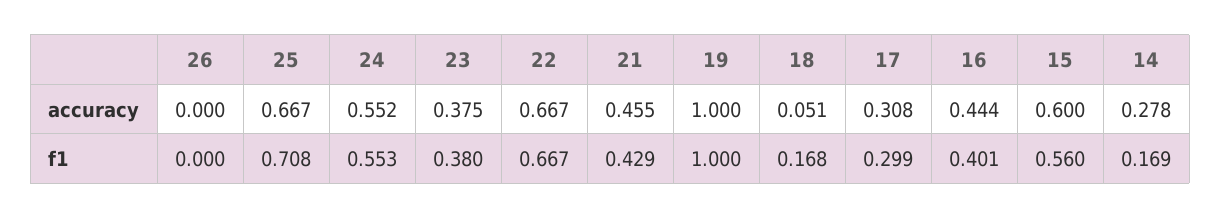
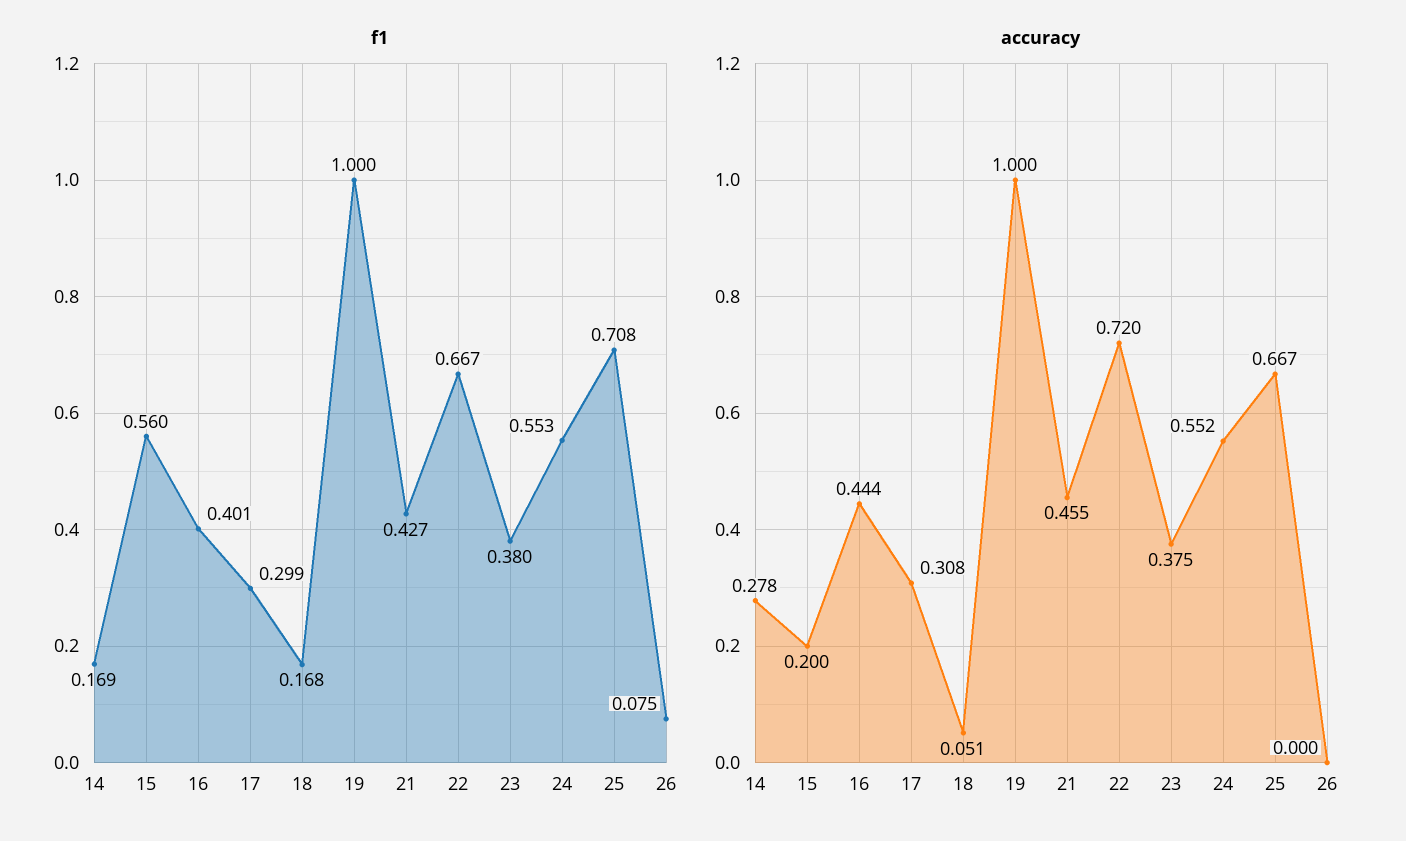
accuracy, 22: 0.667 -> 0.72
accuracy, 15: 0.6 -> 0.2
f1, 26: 0 -> 0.075
f1, 21: 0.429 -> 0.427

